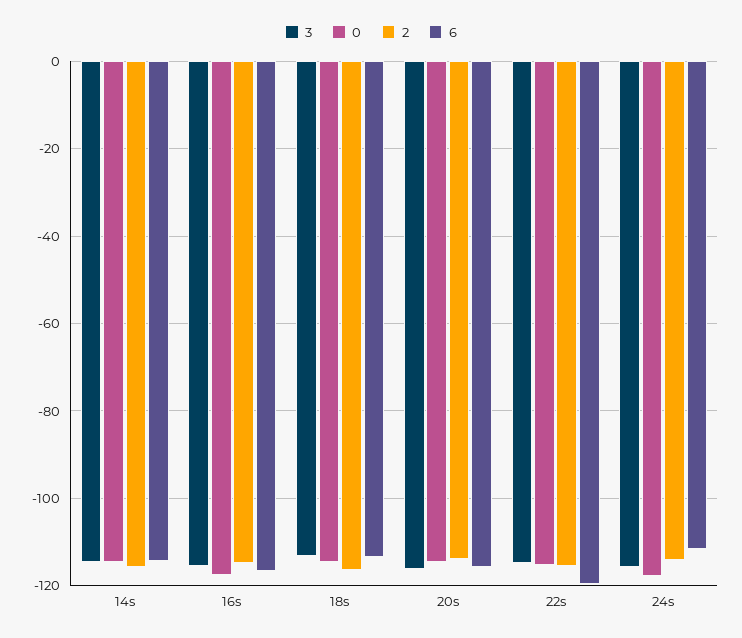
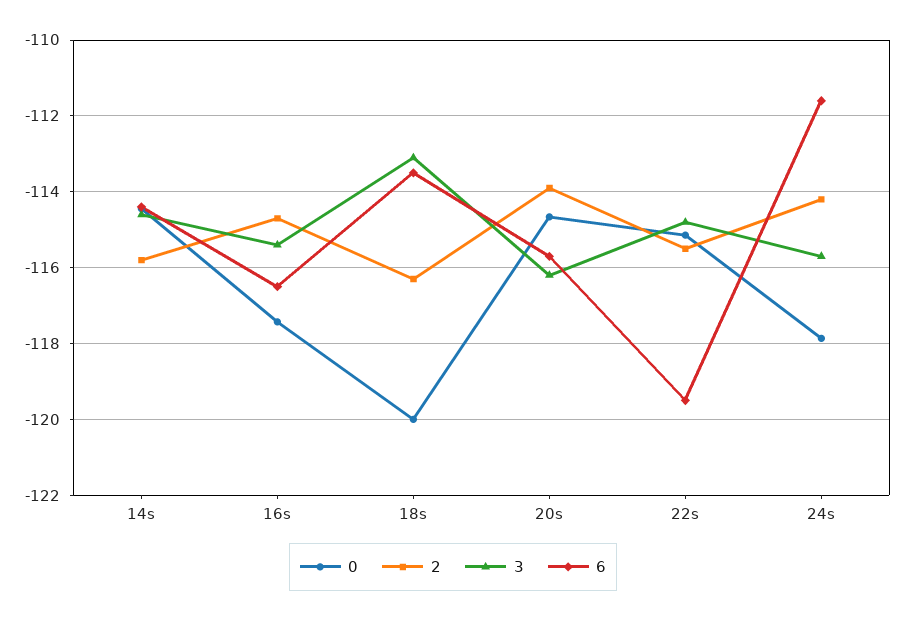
0, 18s: -114 -> -120

